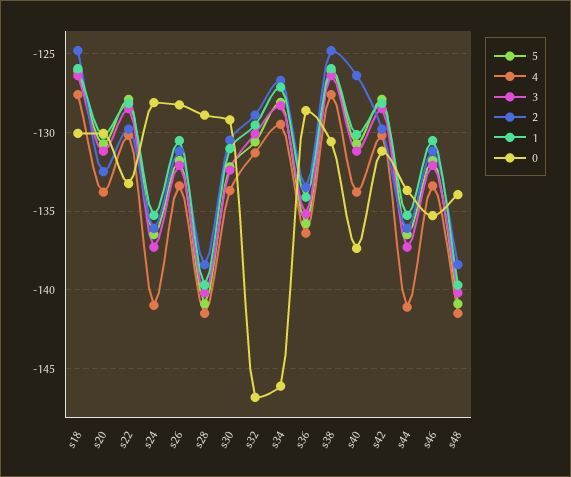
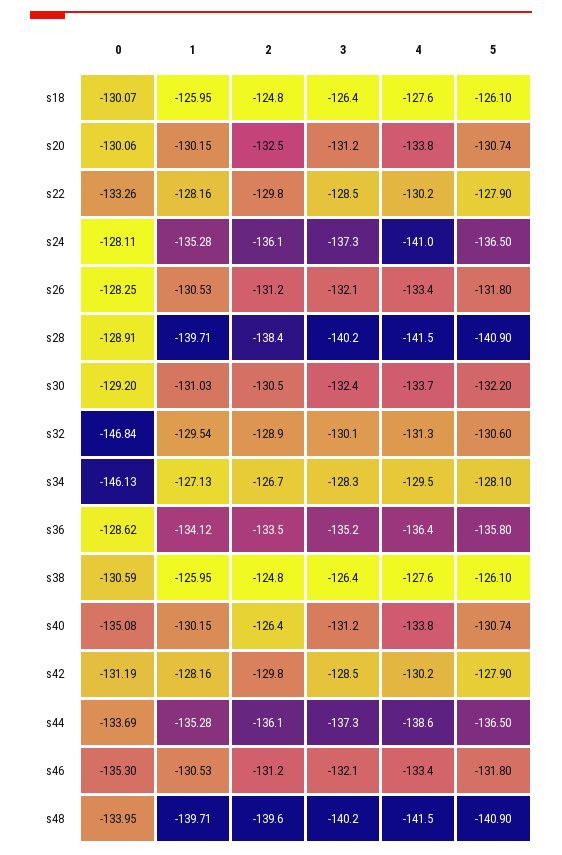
0, s40: -137.5 -> -135.08
4, s44: -141 -> -138.6
2, s48: -138.5 -> -139.6

